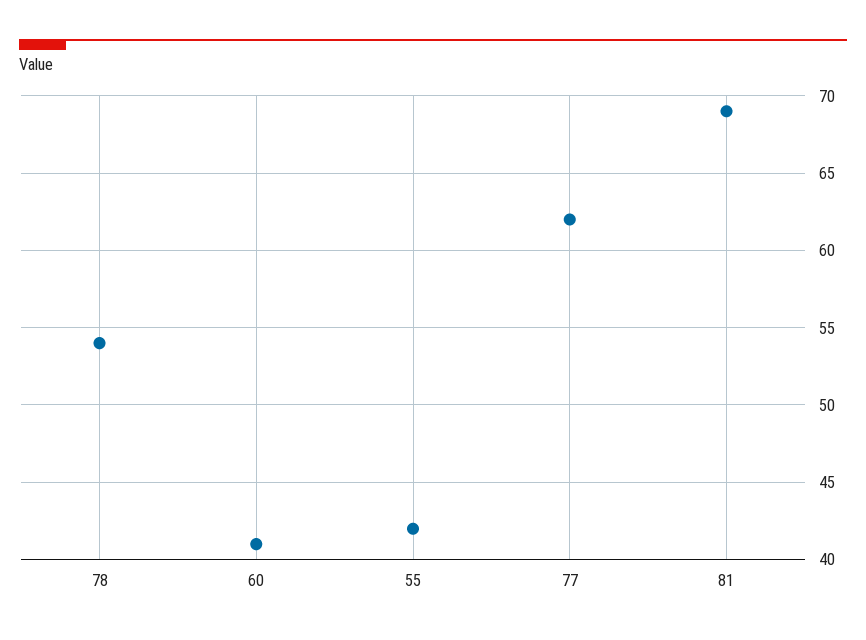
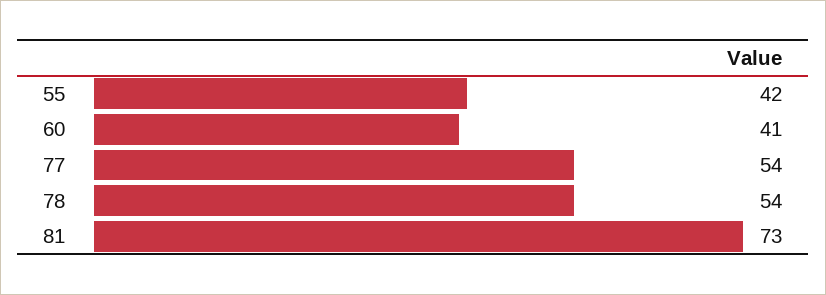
77: 62 -> 54
81: 69 -> 73

